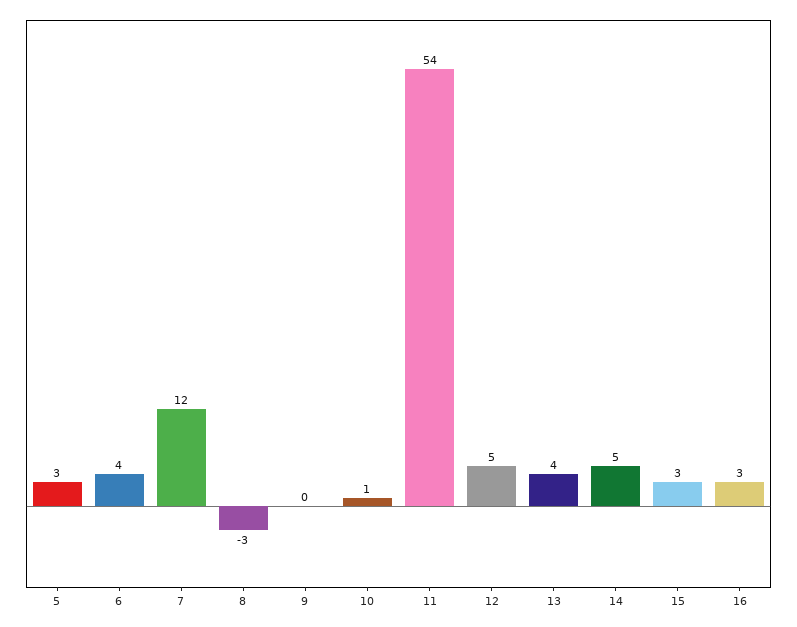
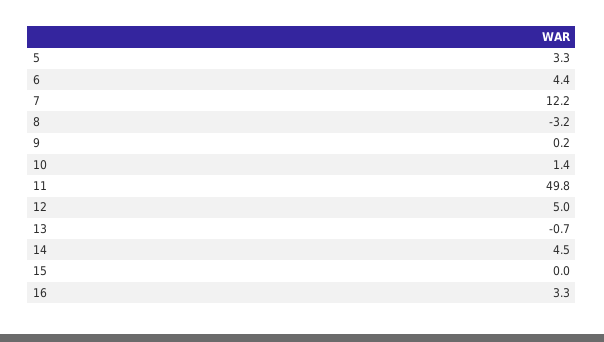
11: 54 -> 49.8
13: 4 -> -0.7
15: 3 -> 0

